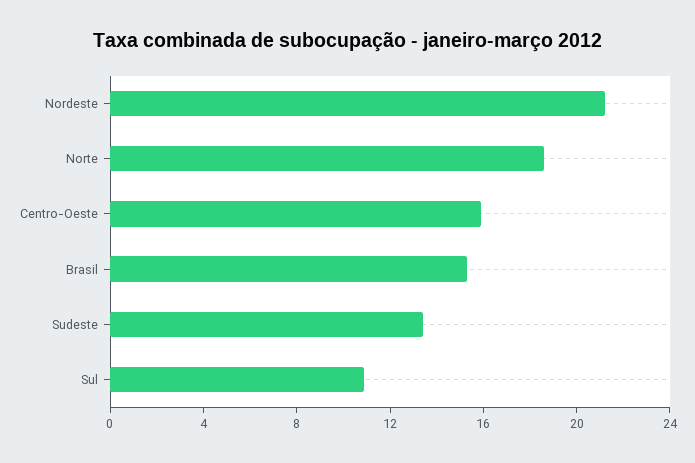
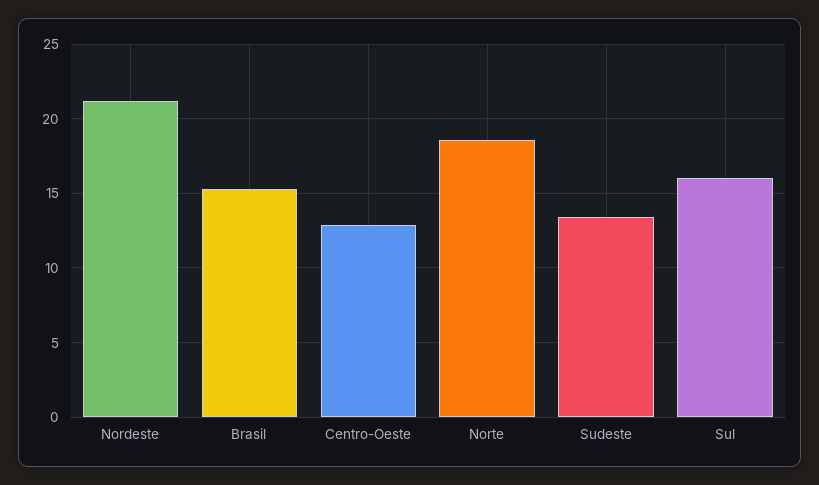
Centro-Oeste: 16 -> 13
Sul: 11 -> 16

